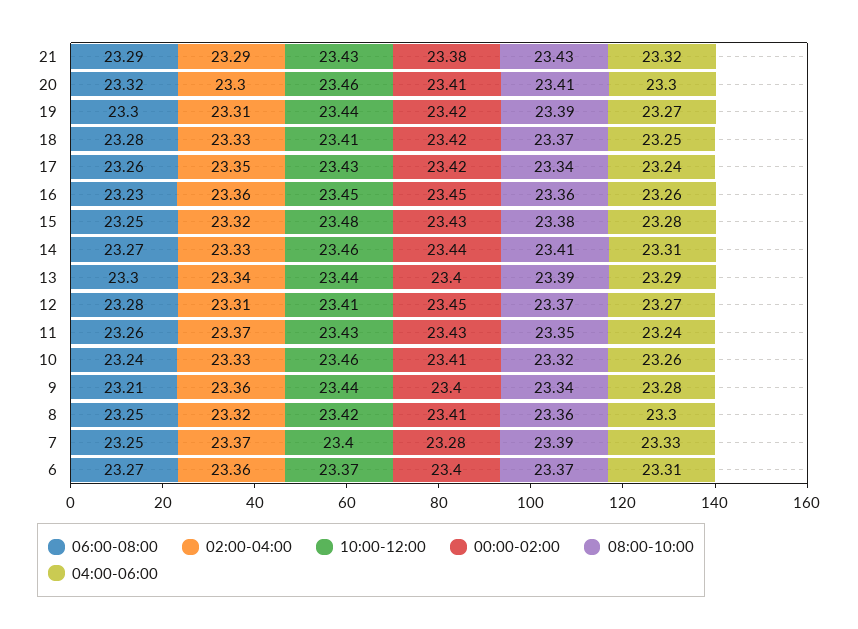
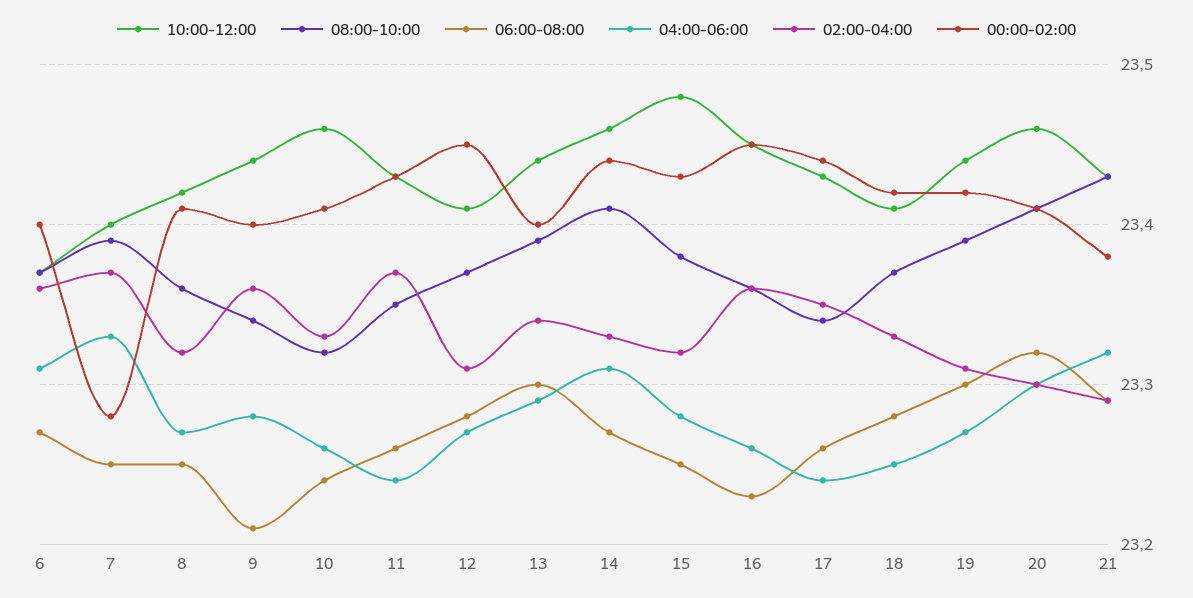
00:00-02:00, 17: 23.42 -> 23.44
04:00-06:00, 8: 23.3 -> 23.27

